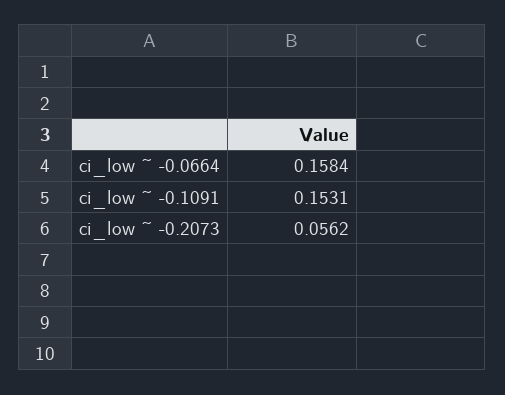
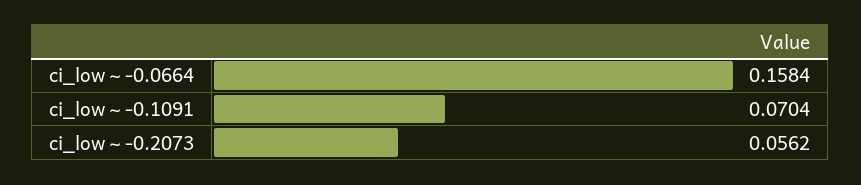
ci_low ~ -0.1091: 0.1531 -> 0.0704

